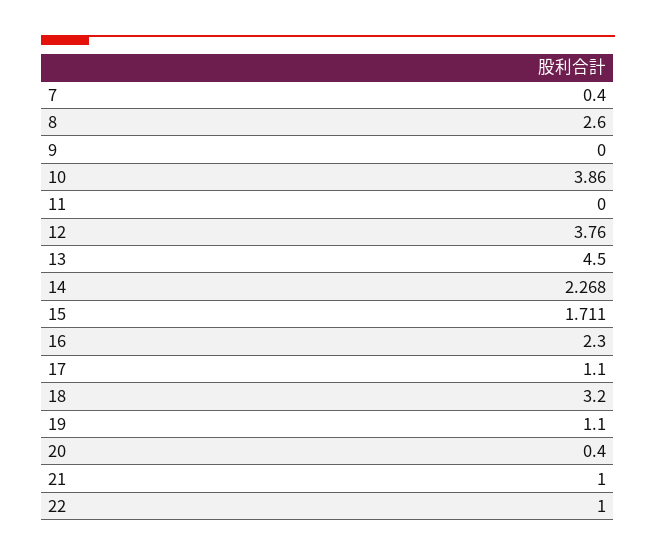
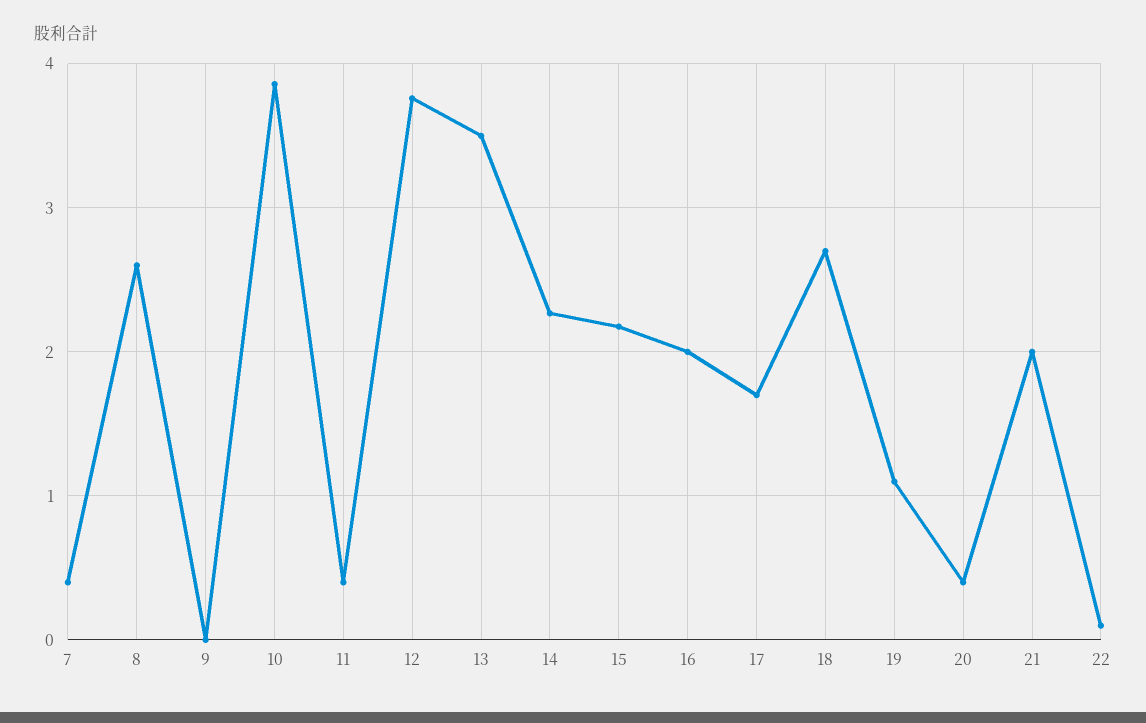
11: 0 -> 0.4
13: 4.5 -> 3.5
15: 1.711 -> 2.2
16: 2.3 -> 2
17: 1.1 -> 1.7
18: 3.2 -> 2.7
21: 1 -> 2
22: 1 -> 0.1

